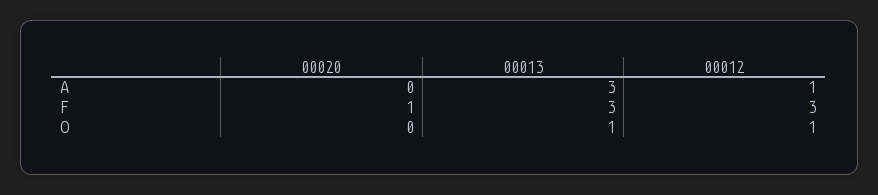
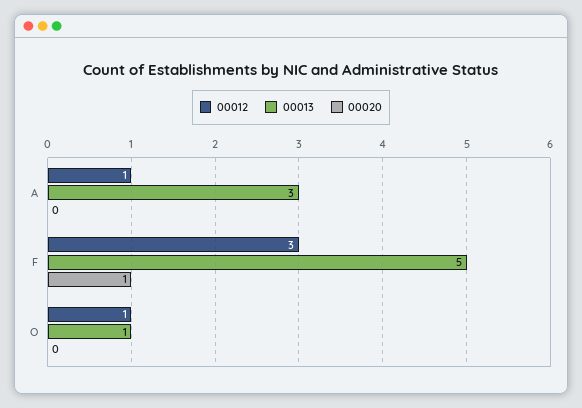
00013, F: 3 -> 5

